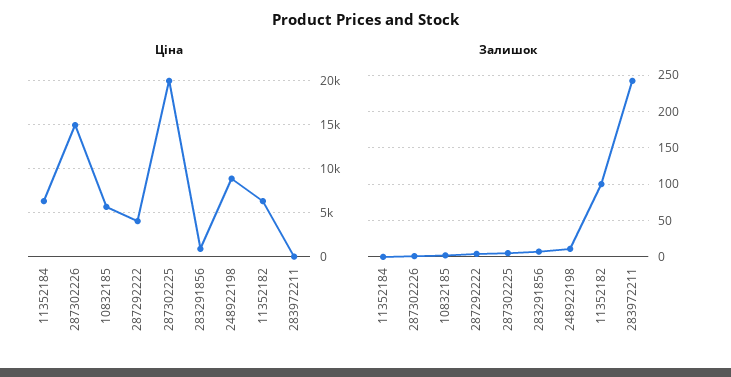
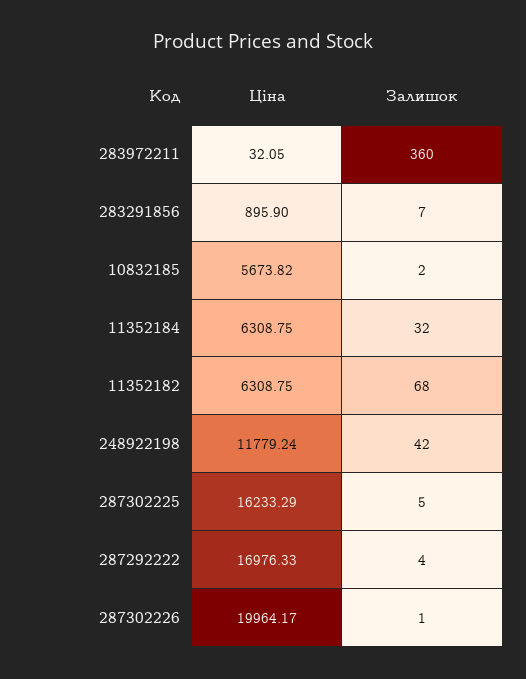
Ціна, 287302226: 15000 -> 19964.17
Ціна, 287292222: 4000 -> 16976.33
Ціна, 287302225: 20000 -> 16233.29
Ціна, 248922198: 9000 -> 11779.24
Залишок, 11352184: 0 -> 32
Залишок, 248922198: 10 -> 42
Залишок, 11352182: 100 -> 68
Залишок, 283972211: 240 -> 360

